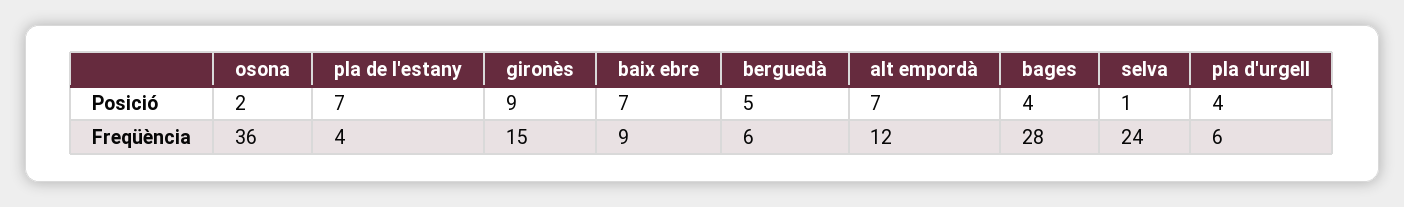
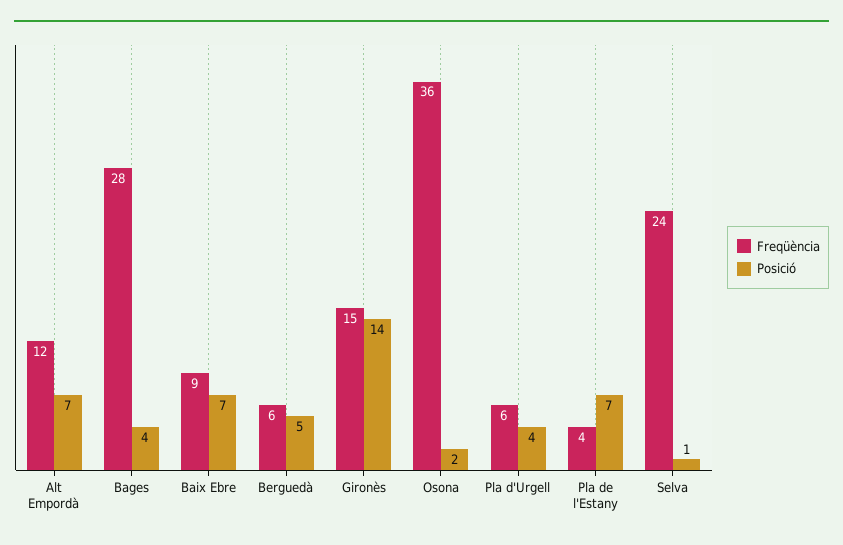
Posició, gironès: 9 -> 14

